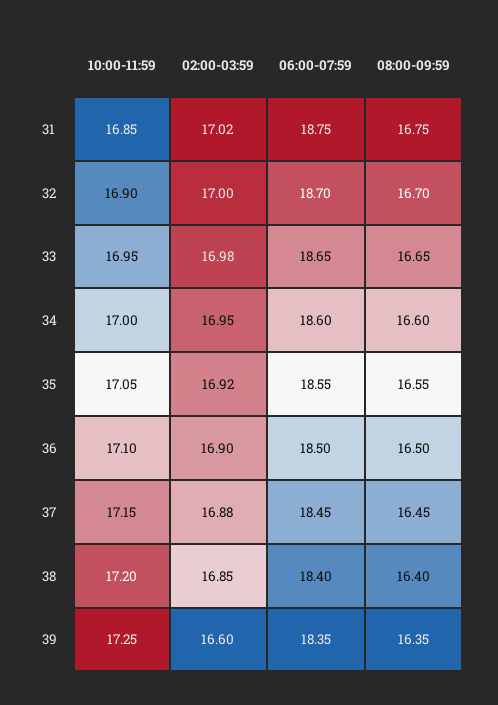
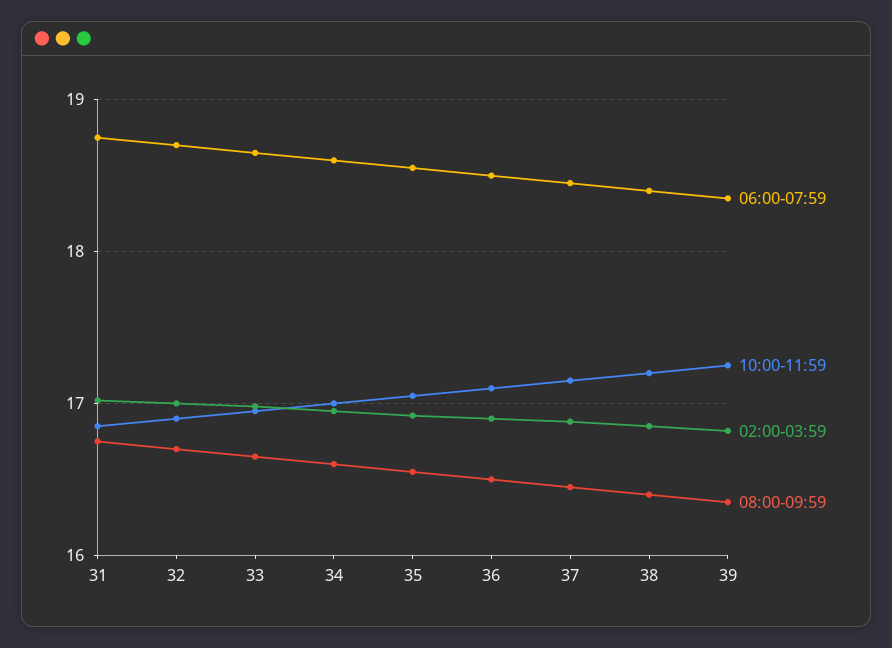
02:00-03:59, 39: 16.6 -> 16.8

